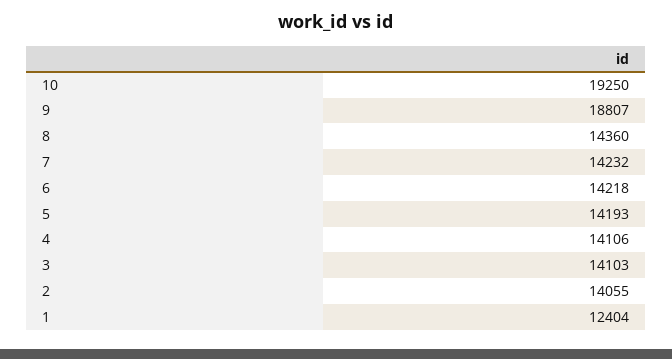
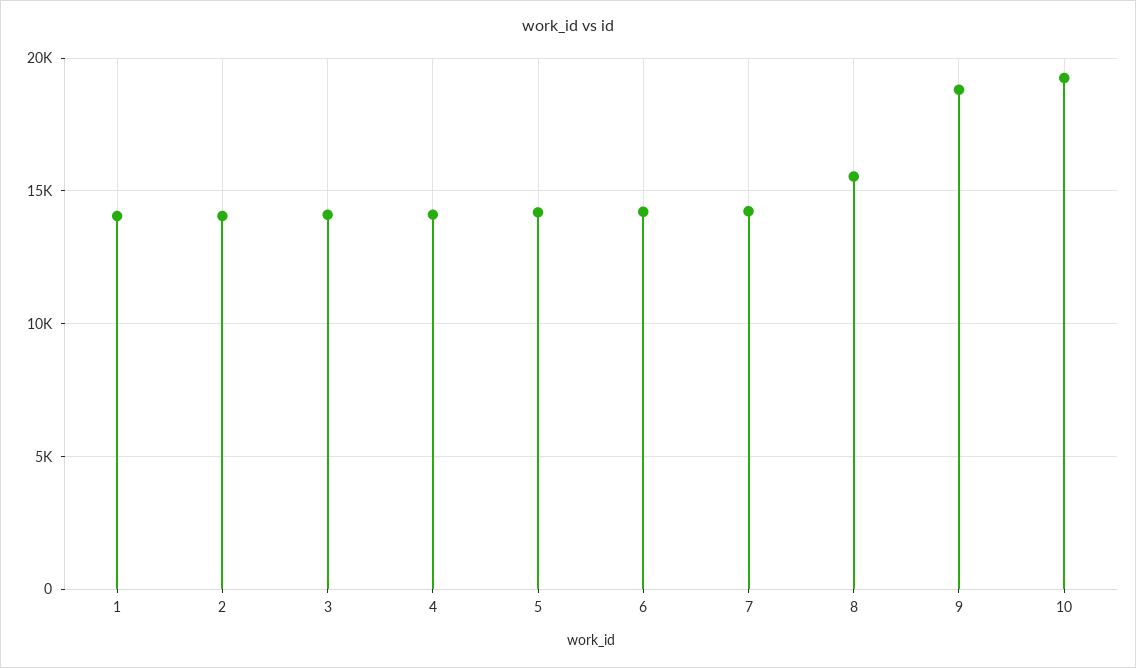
8: 14360 -> 15500
1: 12404 -> 14000

